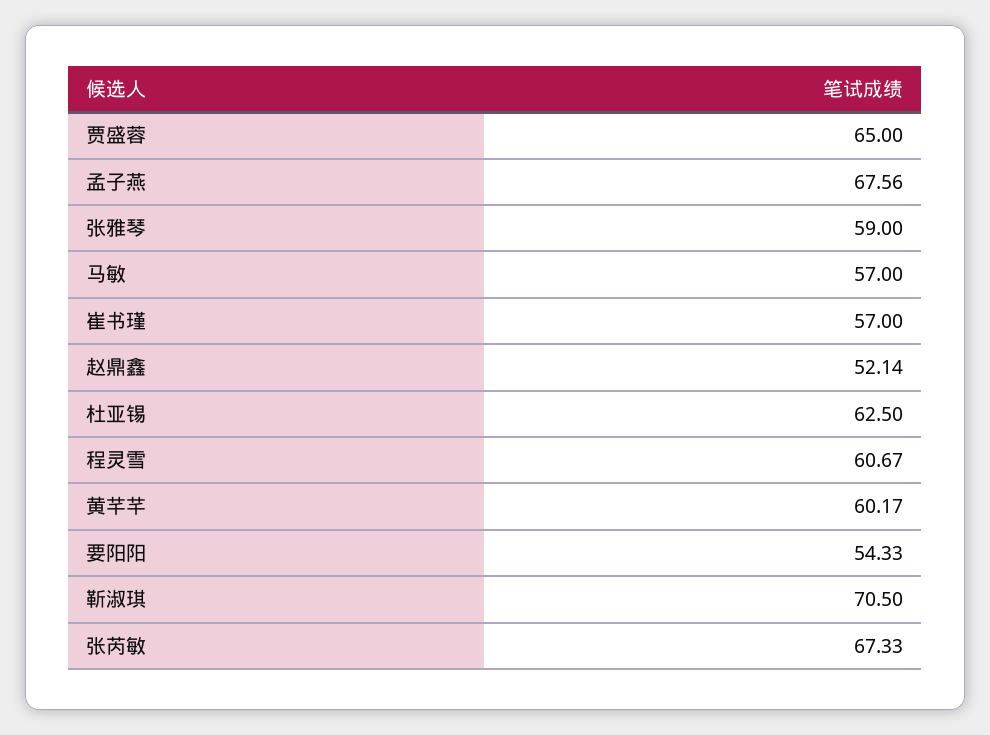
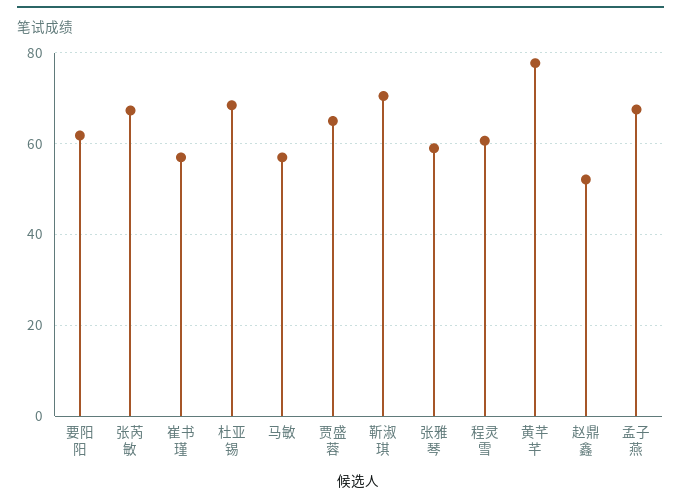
杜亚锡: 62.5 -> 68
黄芊芊: 60.17 -> 78
要阳阳: 54.33 -> 62

